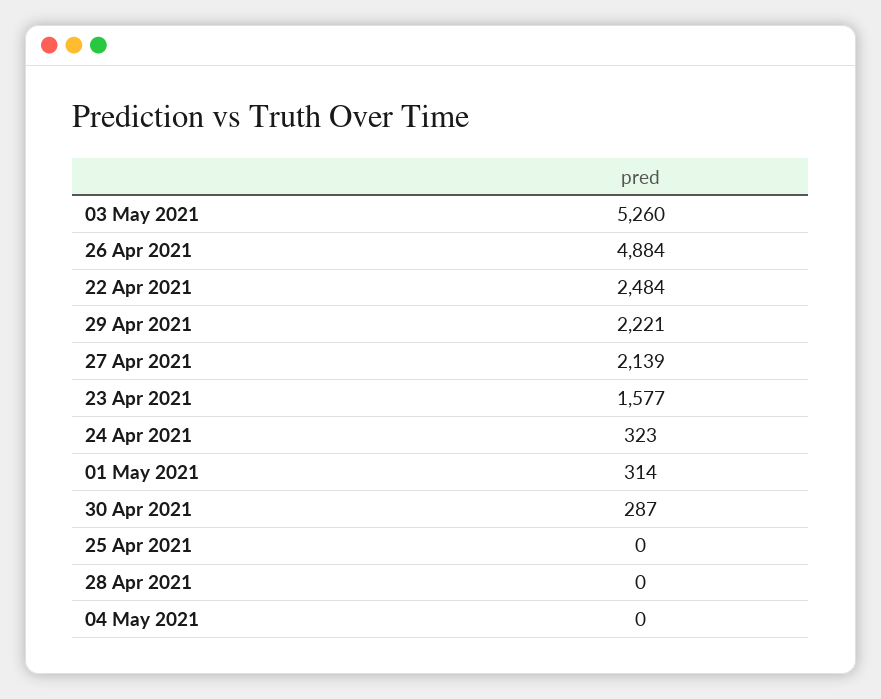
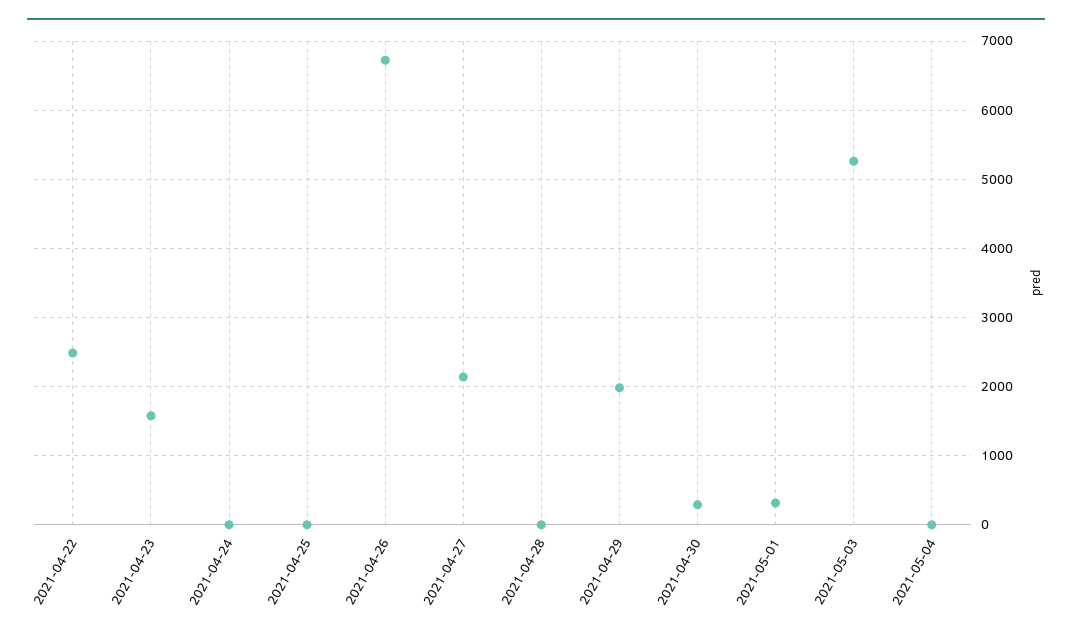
26 Apr 2021: 4884 -> 6700
29 Apr 2021: 2221 -> 2000
24 Apr 2021: 323 -> 0

